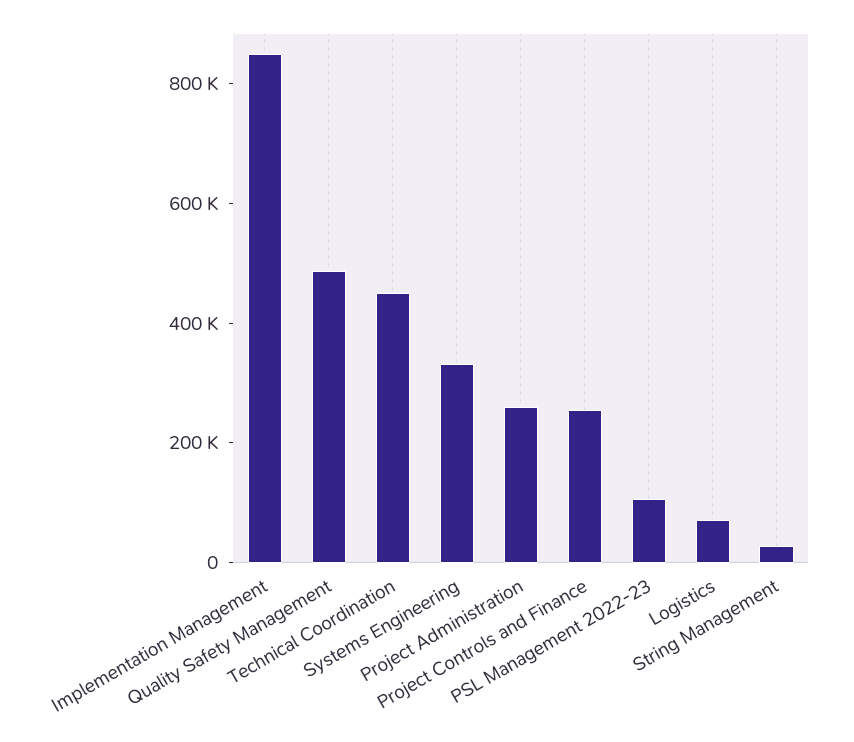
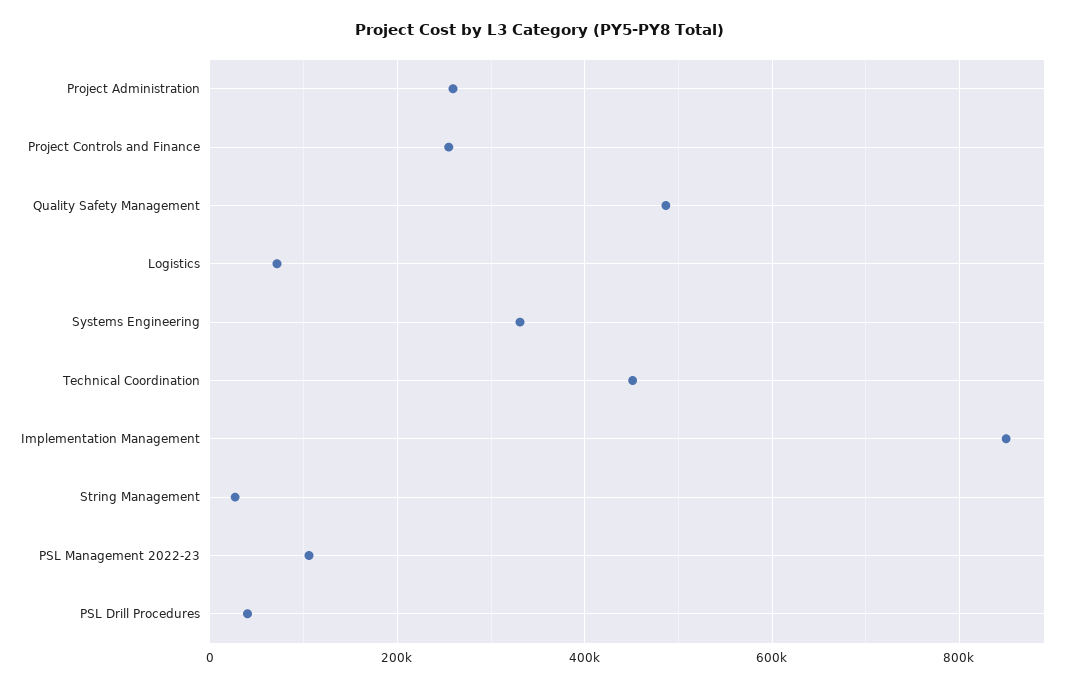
PSL Drill Procedures: none -> 40000

